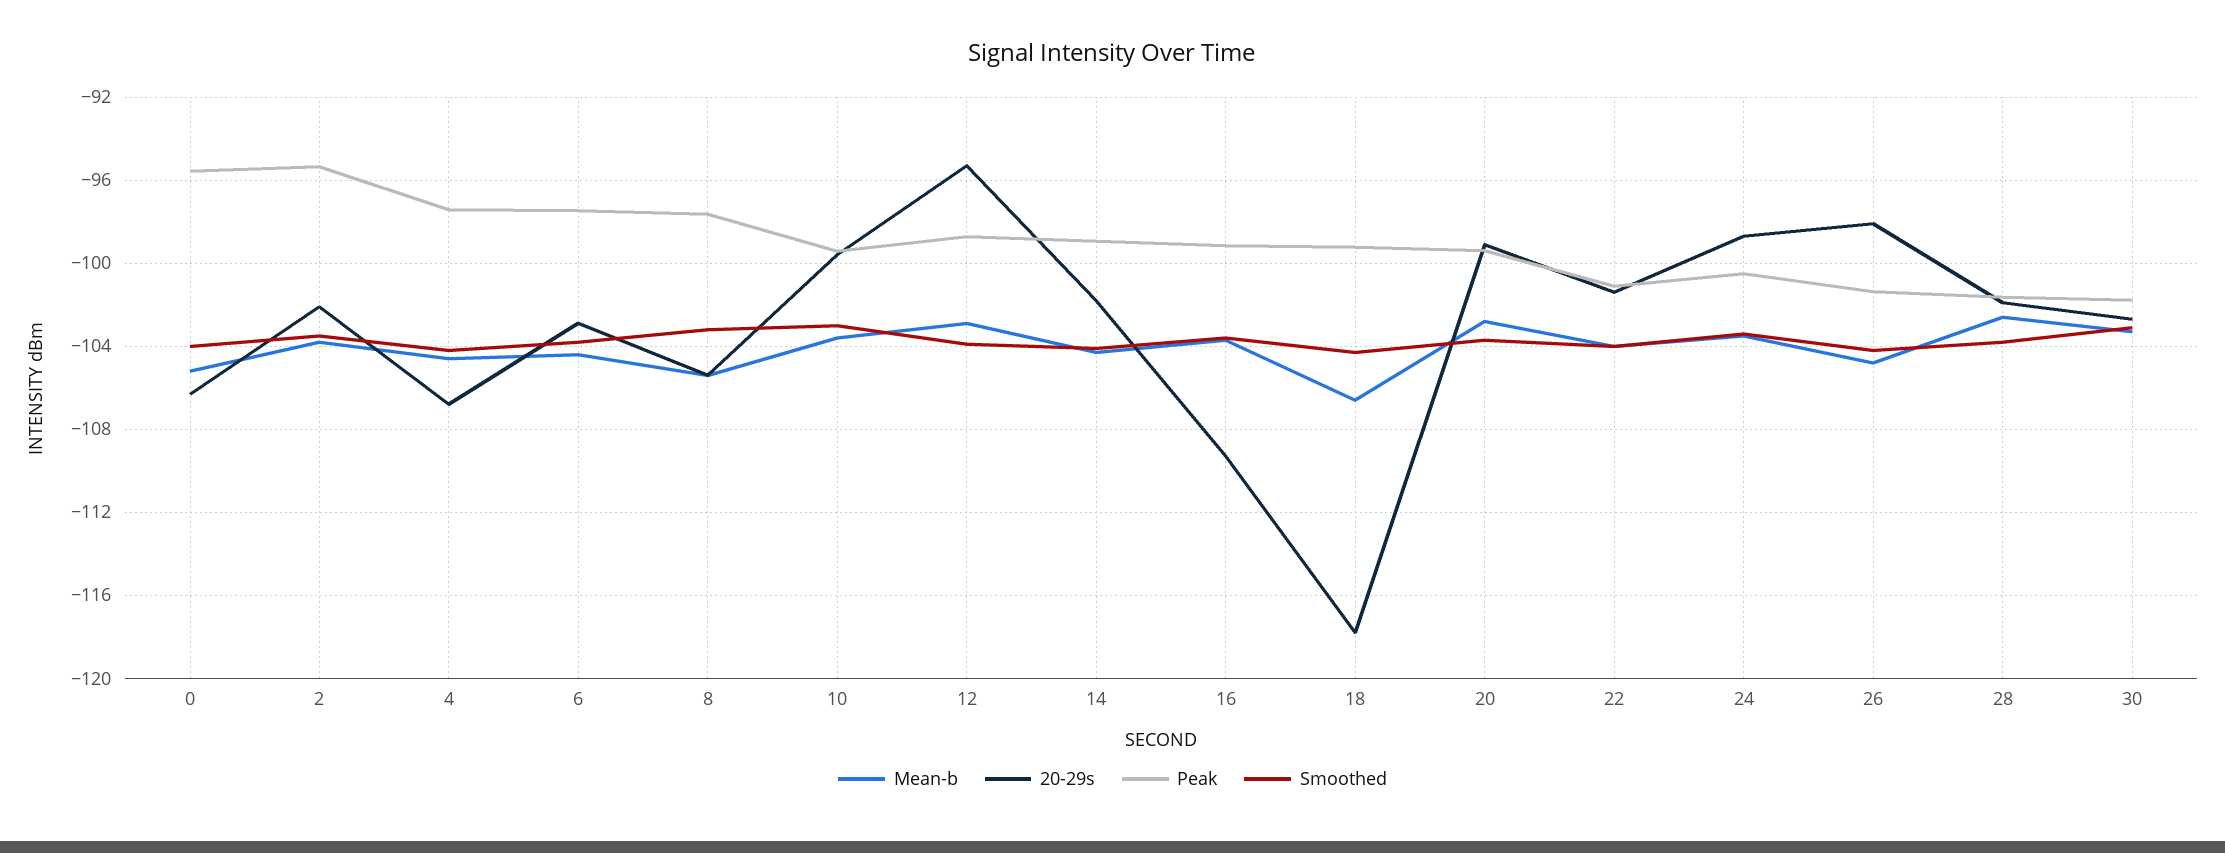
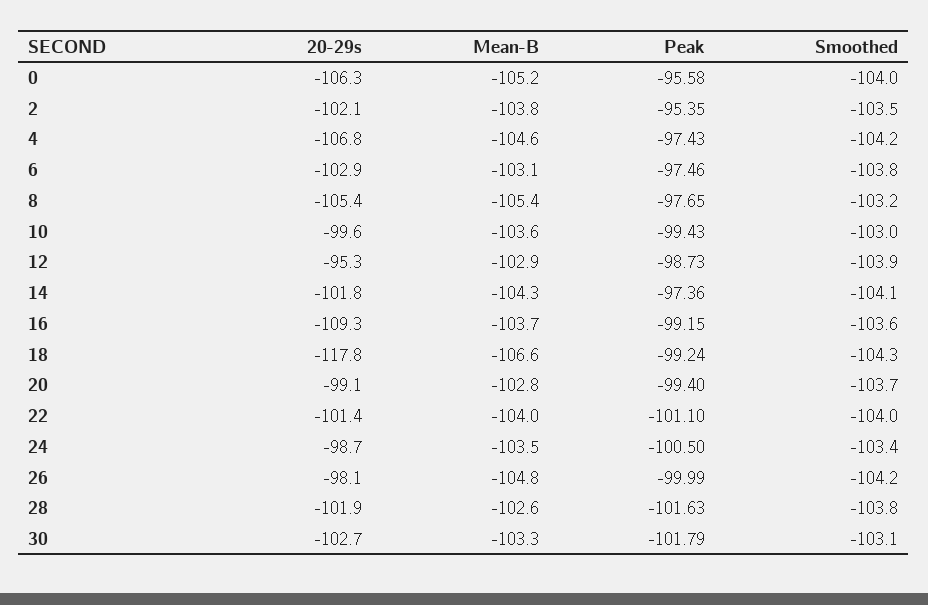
Mean-b, 6: -104.5 -> -103.1
Peak, 14: -99 -> -97.36
Peak, 26: -101.5 -> -99.99

